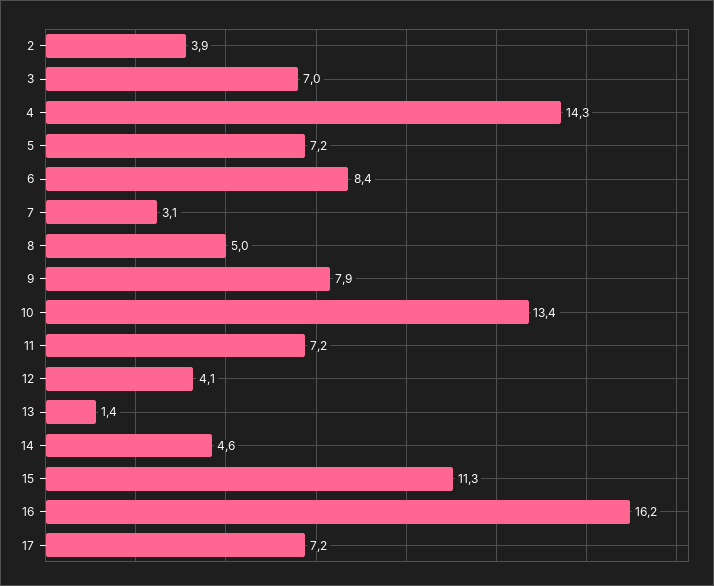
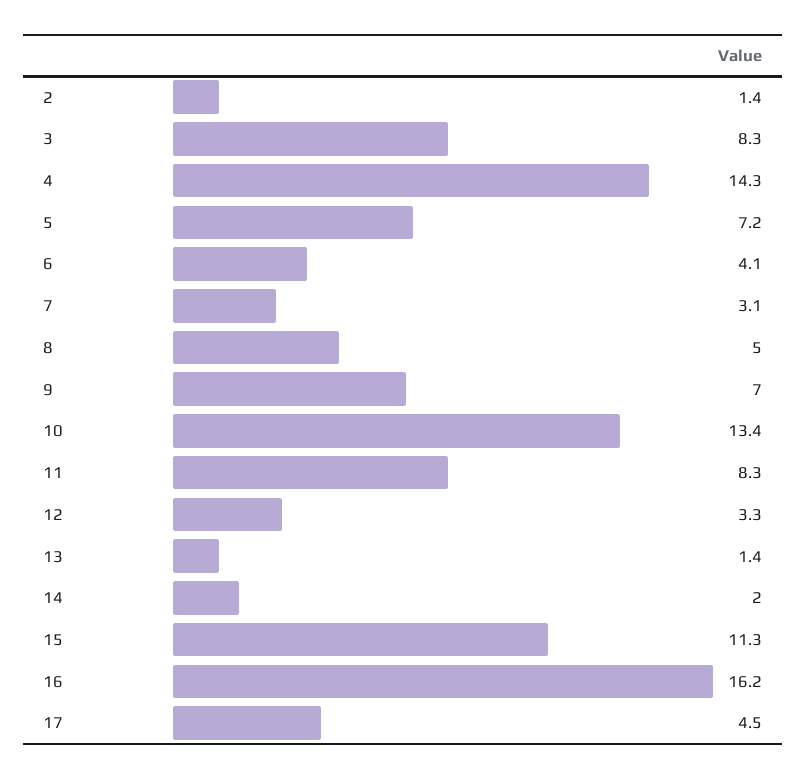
2: 3.9 -> 1.4
3: 7 -> 8.3
6: 8.4 -> 4.1
9: 7.9 -> 7
11: 7.2 -> 8.3
12: 4.1 -> 3.3
14: 4.6 -> 2
17: 7.2 -> 4.5

